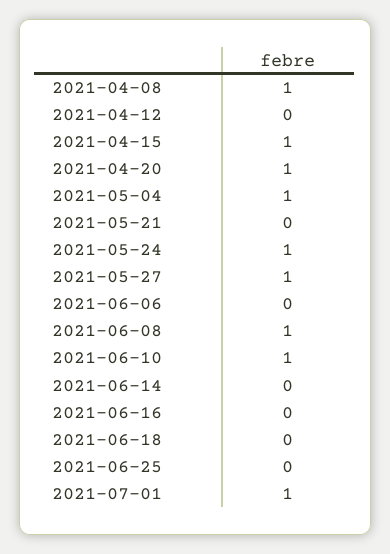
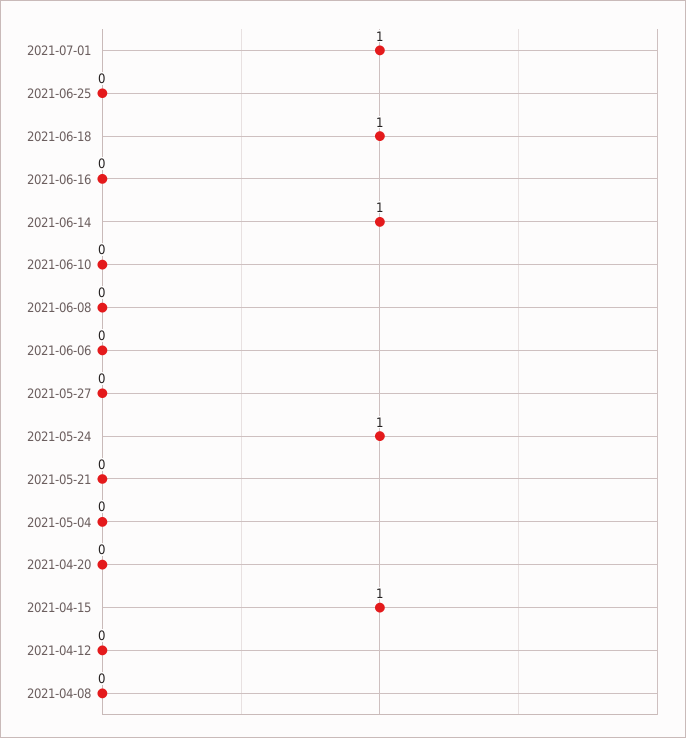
2021-04-08: 1 -> 0
2021-04-20: 1 -> 0
2021-05-04: 1 -> 0
2021-05-27: 1 -> 0
2021-06-08: 1 -> 0
2021-06-10: 1 -> 0
2021-06-14: 0 -> 1
2021-06-18: 0 -> 1

